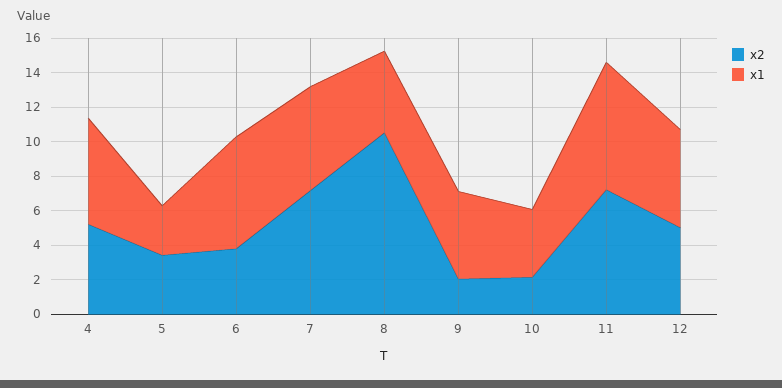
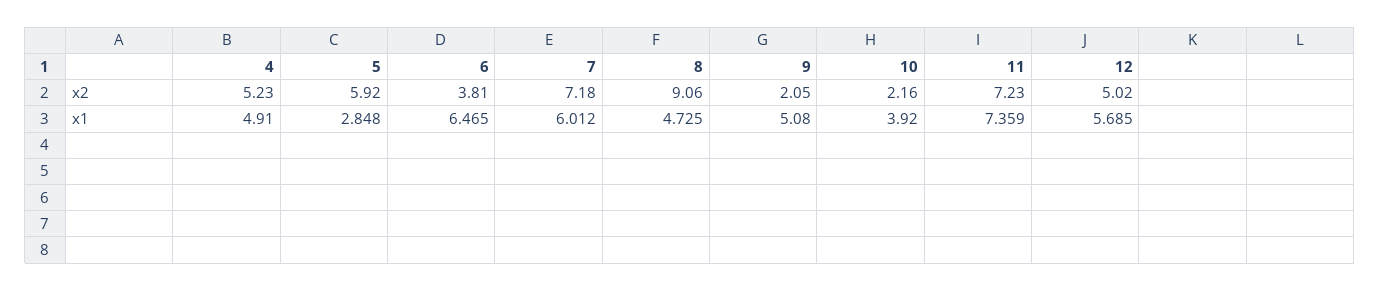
x1, 4: 6 -> 4.91
x2, 5: 3.5 -> 5.92
x2, 8: 10.5 -> 9.06

